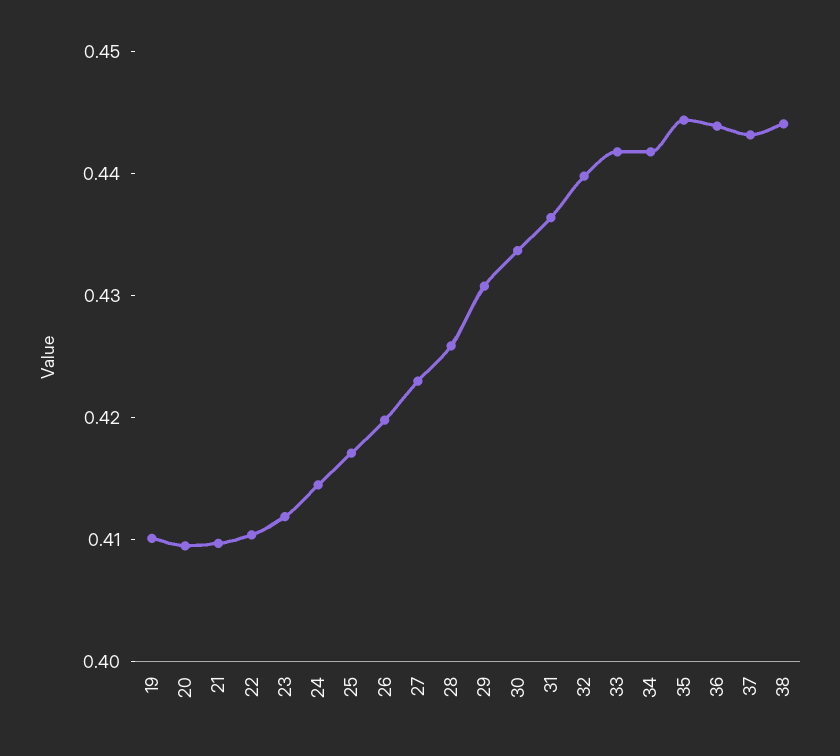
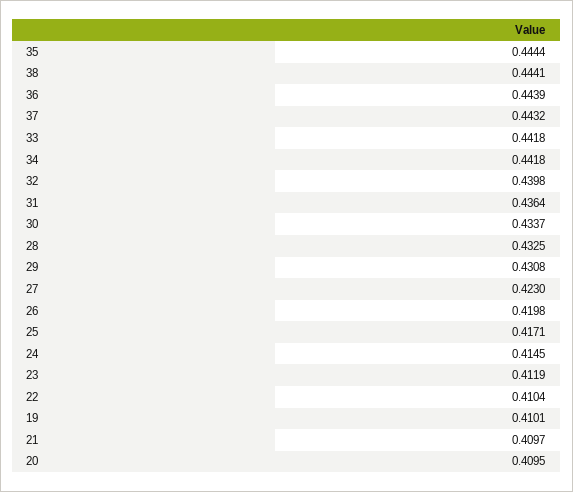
28: 0.426 -> 0.4325

